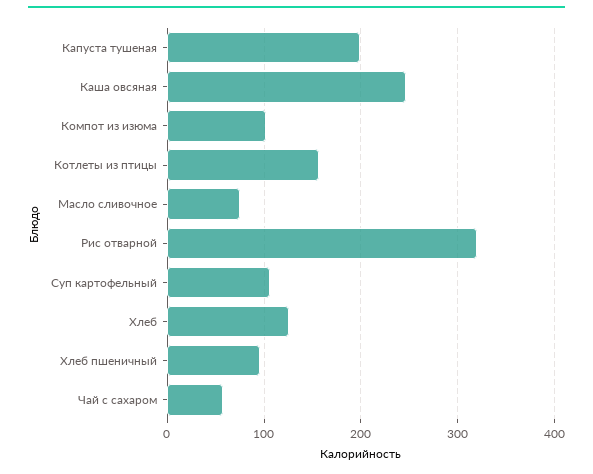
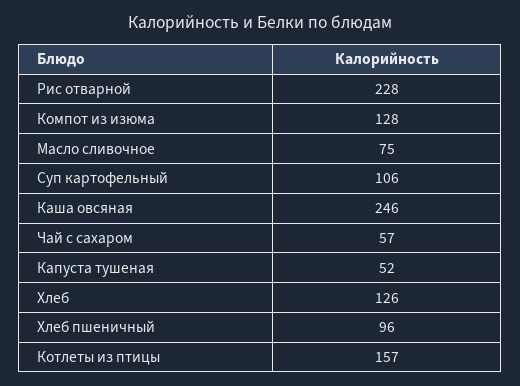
Капуста тушеная: 200 -> 52
Компот из изюма: 100 -> 128
Рис отварной: 320 -> 228

